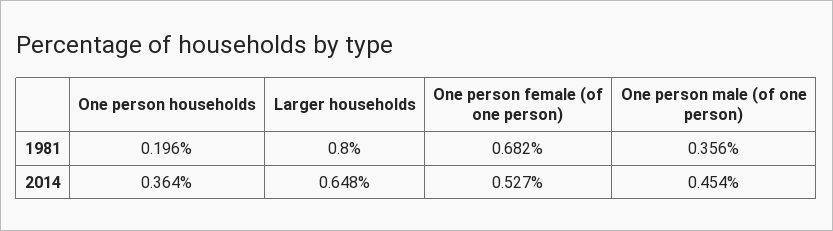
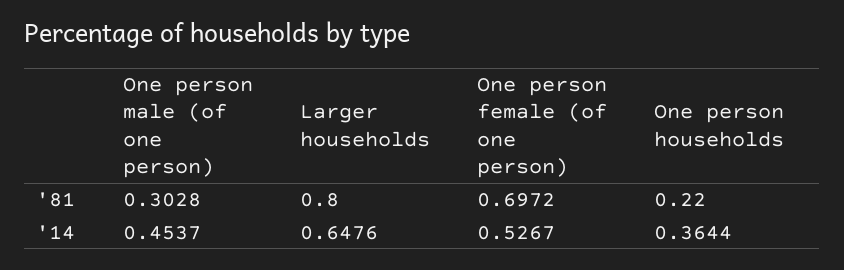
One person households, 1981: 0.196 -> 0.22
One person female (of one person), 1981: 0.682 -> 0.6972
One person male (of one person), 1981: 0.356 -> 0.3028

